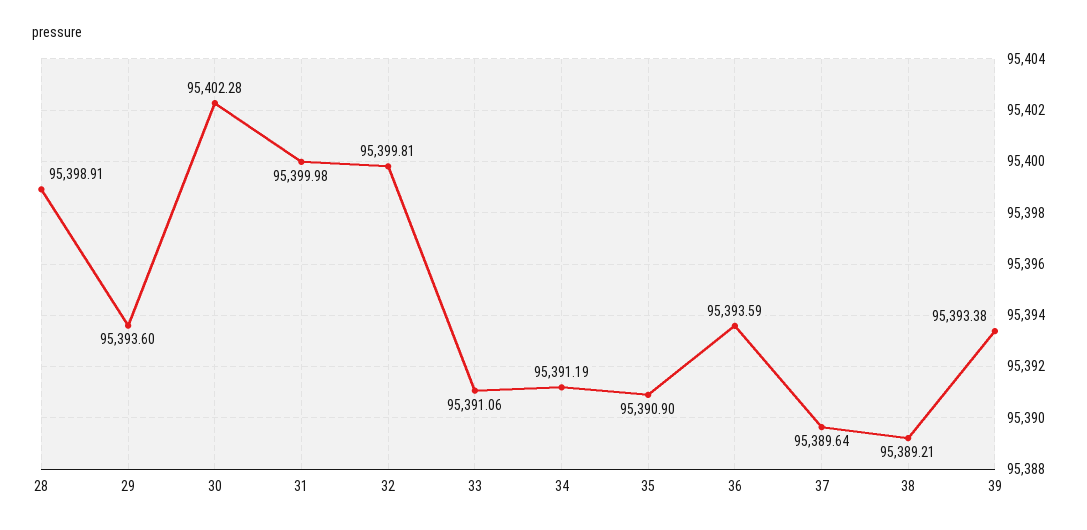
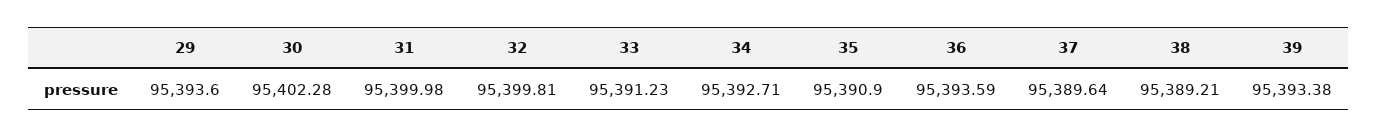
28: 95398.91 -> none
33: 95391.06 -> 95391.23
34: 95391.19 -> 95392.71

